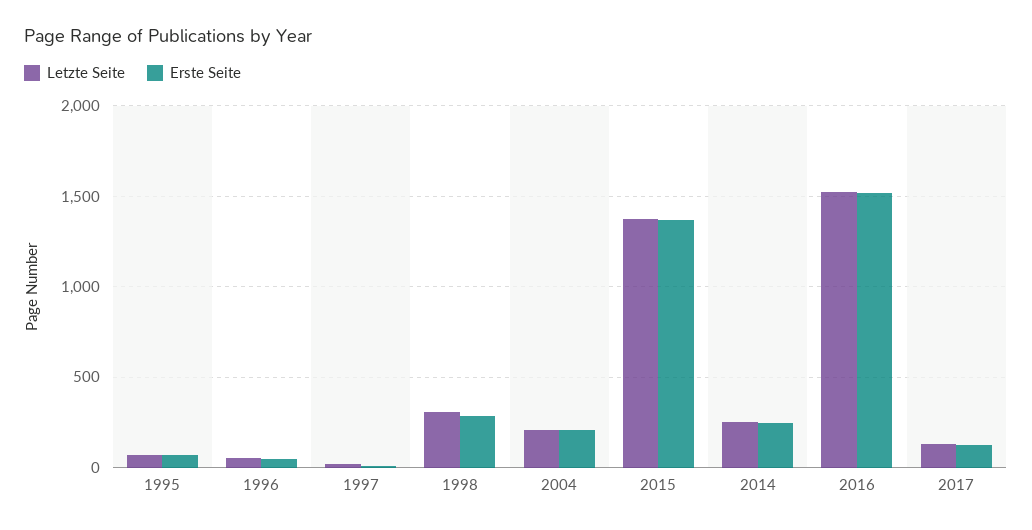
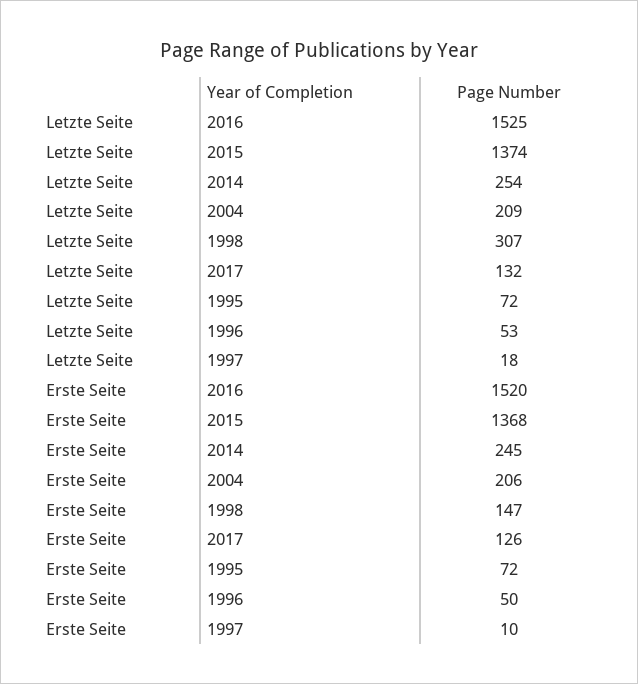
Erste Seite, 1998: 300 -> 147

